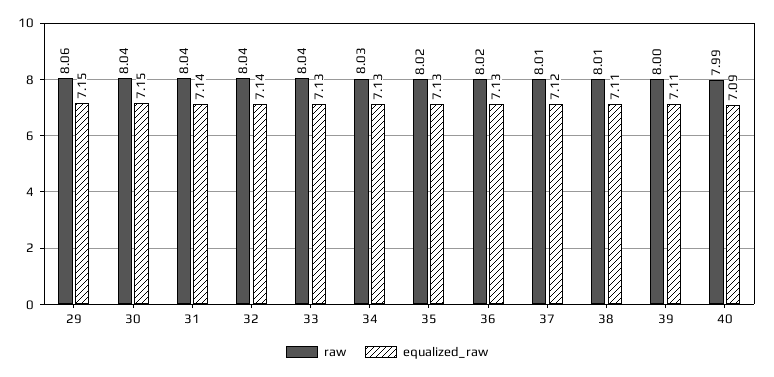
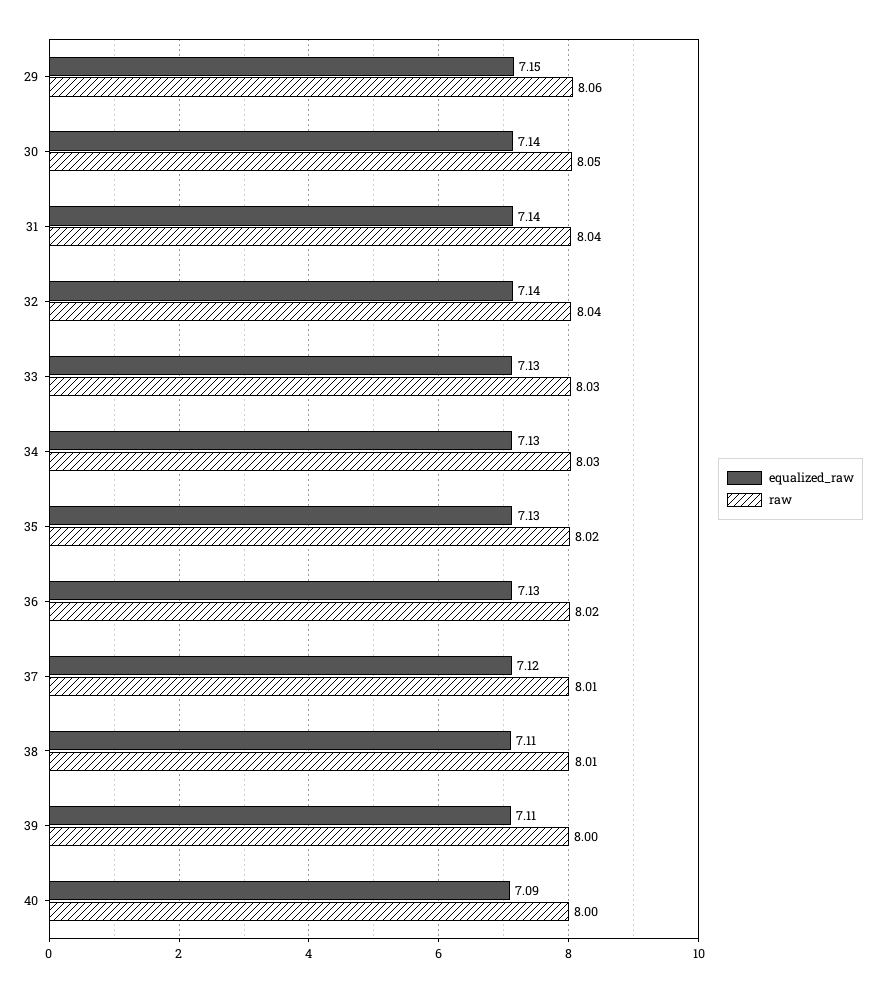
raw, 30: 8.04 -> 8.05
equalized_raw, 30: 7.15 -> 7.14
raw, 33: 8.04 -> 8.03
raw, 40: 7.99 -> 8

